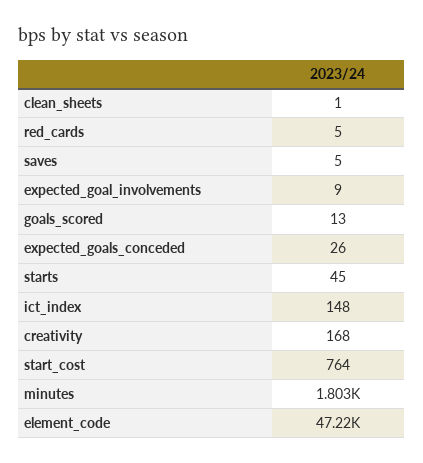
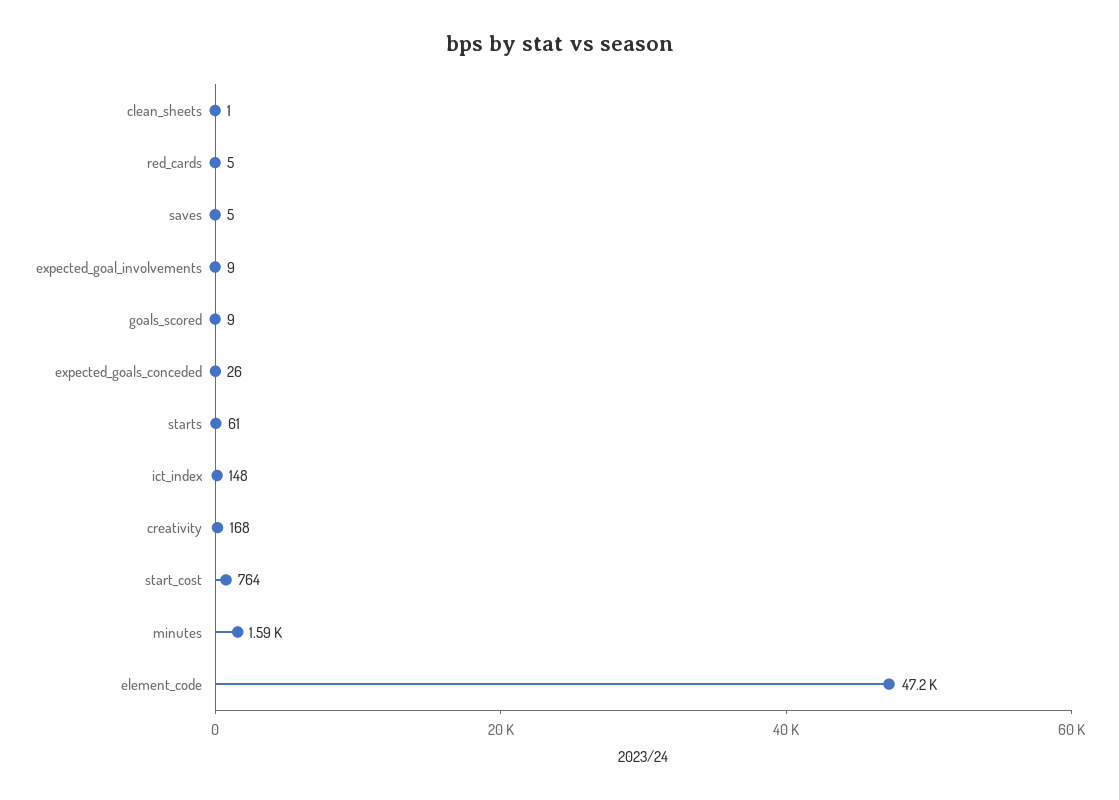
goals_scored: 13 -> 9
starts: 45 -> 61
minutes: 1803 -> 1590

